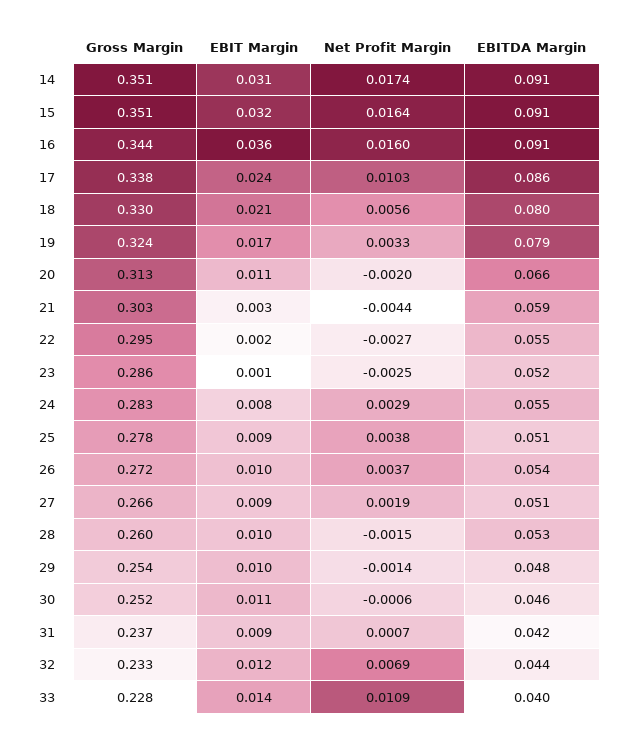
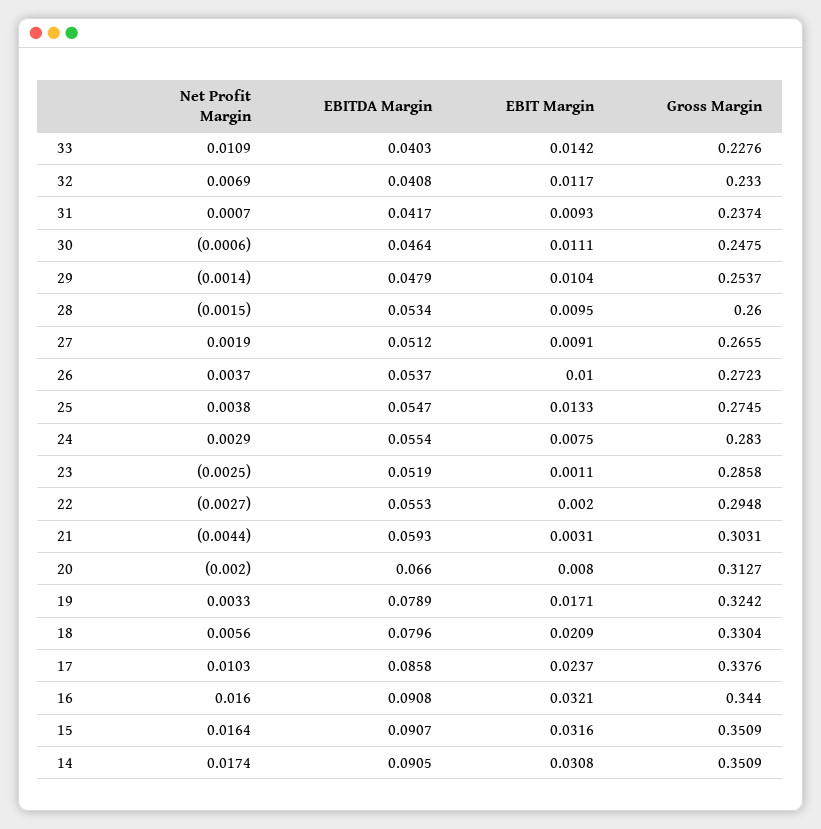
EBIT Margin, 16: 0.036 -> 0.0321
EBIT Margin, 20: 0.011 -> 0.008
Gross Margin, 25: 0.278 -> 0.2745
EBIT Margin, 25: 0.009 -> 0.0133
EBITDA Margin, 25: 0.051 -> 0.0547
Gross Margin, 30: 0.252 -> 0.2475
EBITDA Margin, 32: 0.044 -> 0.0408

